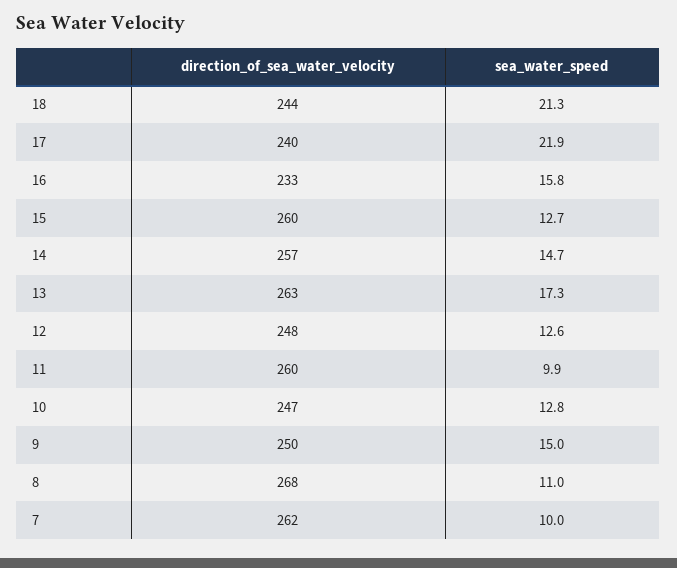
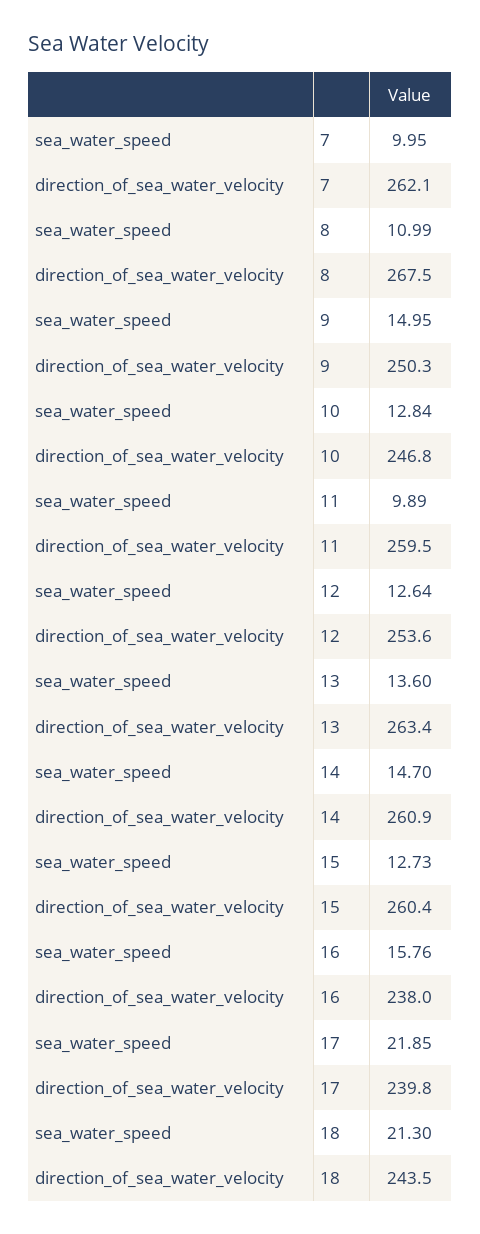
direction_of_sea_water_velocity, 16: 233 -> 238
direction_of_sea_water_velocity, 14: 257 -> 260.9
sea_water_speed, 13: 17.3 -> 13.6
direction_of_sea_water_velocity, 12: 248 -> 253.6

